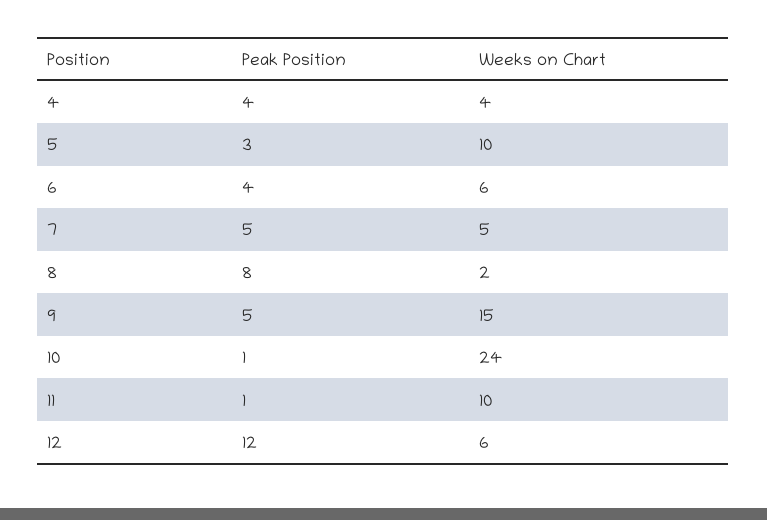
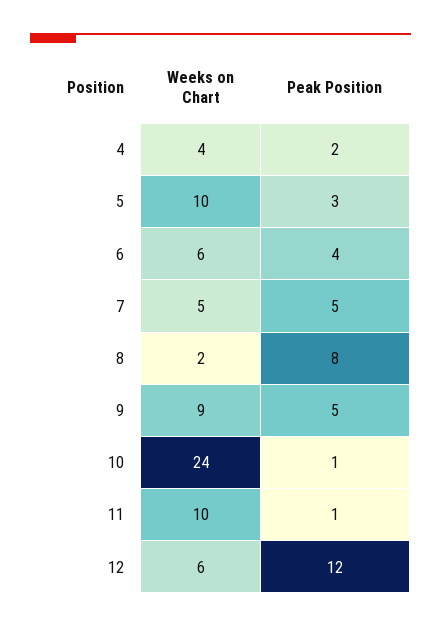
Peak Position, 4: 4 -> 2
Weeks on Chart, 9: 15 -> 9

